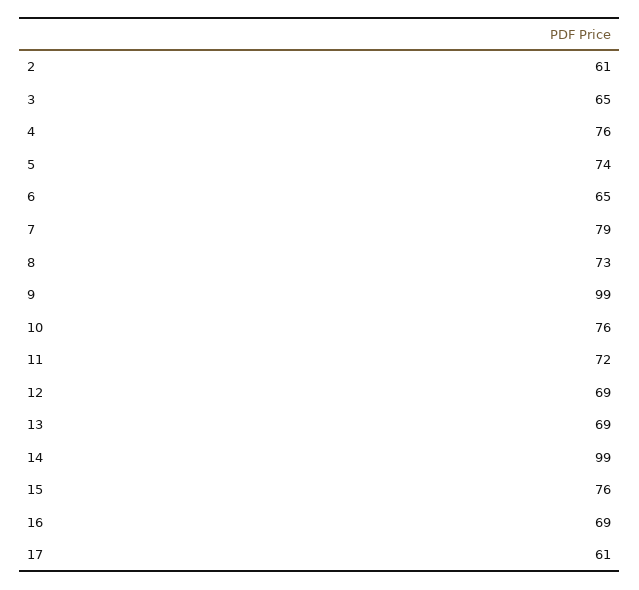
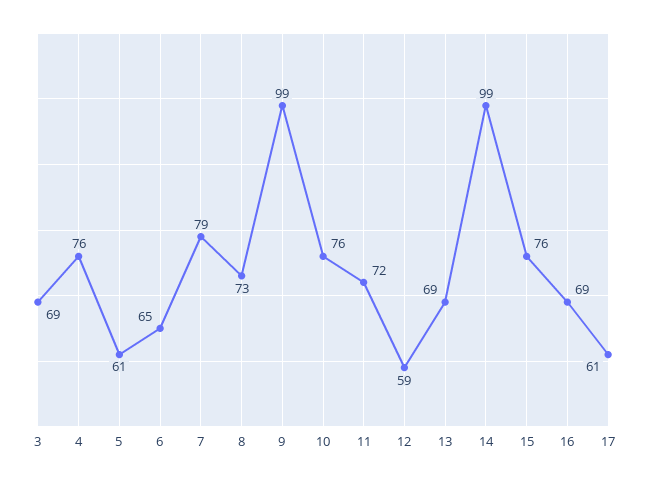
2: 61 -> none
3: 65 -> 69
5: 74 -> 61
12: 69 -> 59

